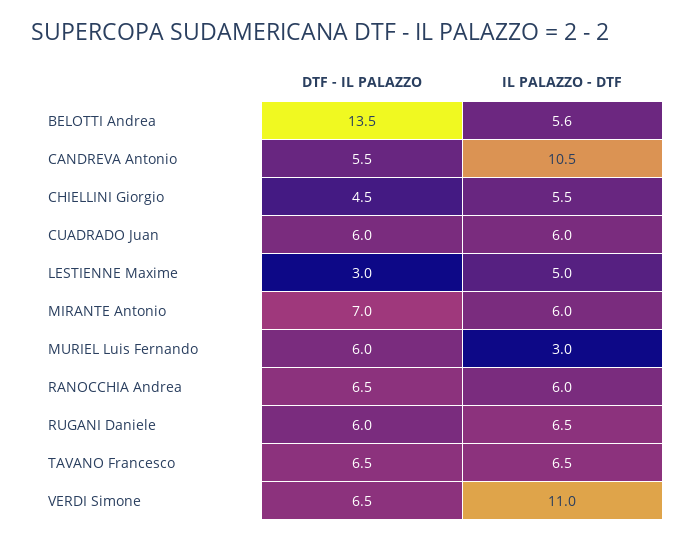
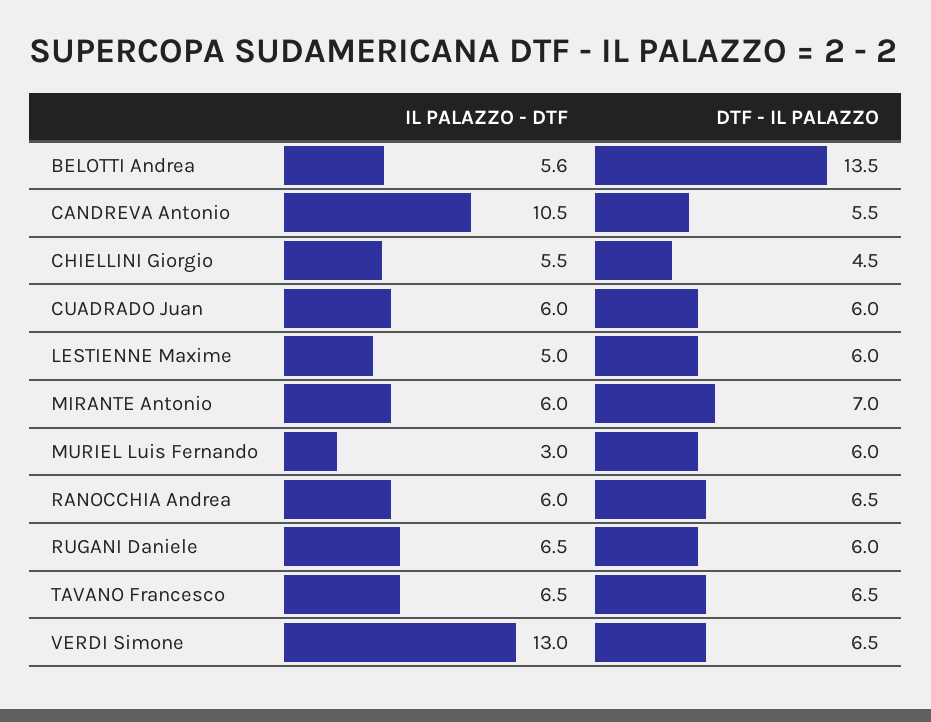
DTF - IL PALAZZO, LESTIENNE Maxime: 3 -> 6
IL PALAZZO - DTF, VERDI Simone: 11 -> 13

